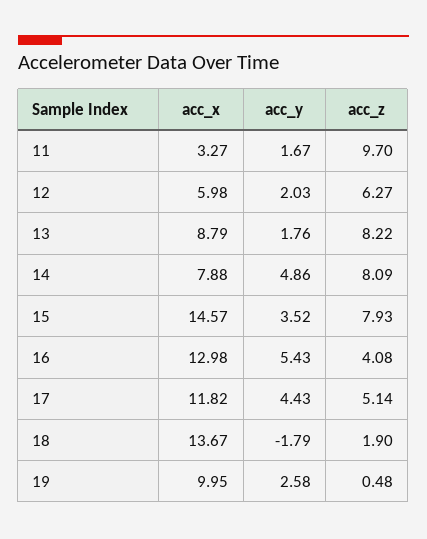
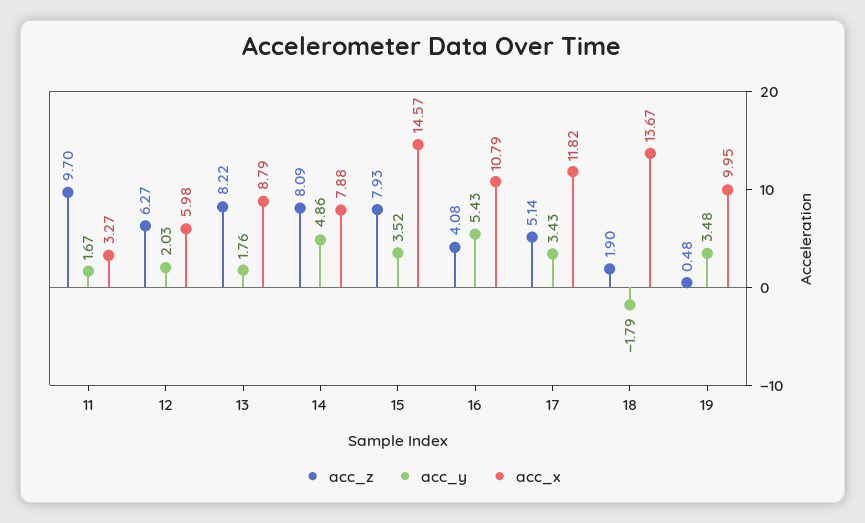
acc_x, 16: 12.98 -> 10.79
acc_y, 17: 4.43 -> 3.43
acc_y, 19: 2.58 -> 3.48

